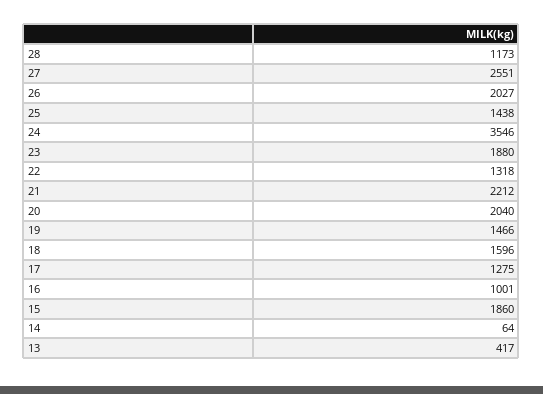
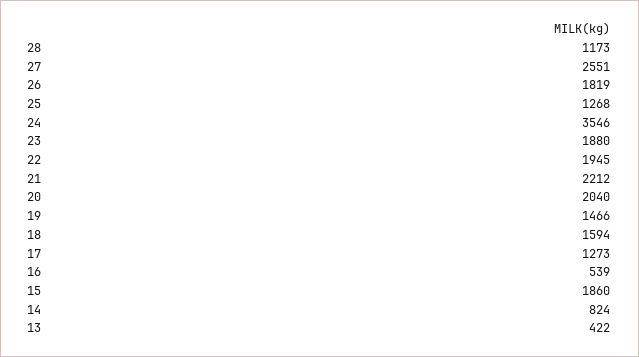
26: 2027 -> 1819
25: 1438 -> 1268
22: 1318 -> 1945
18: 1596 -> 1594
17: 1275 -> 1273
16: 1001 -> 539
14: 64 -> 824
13: 417 -> 422

